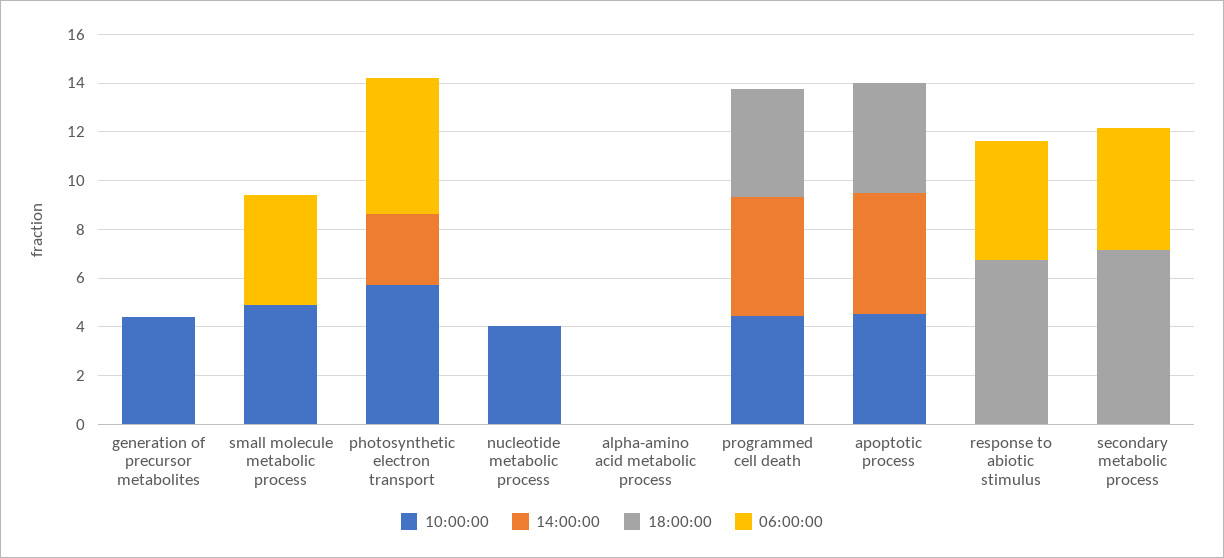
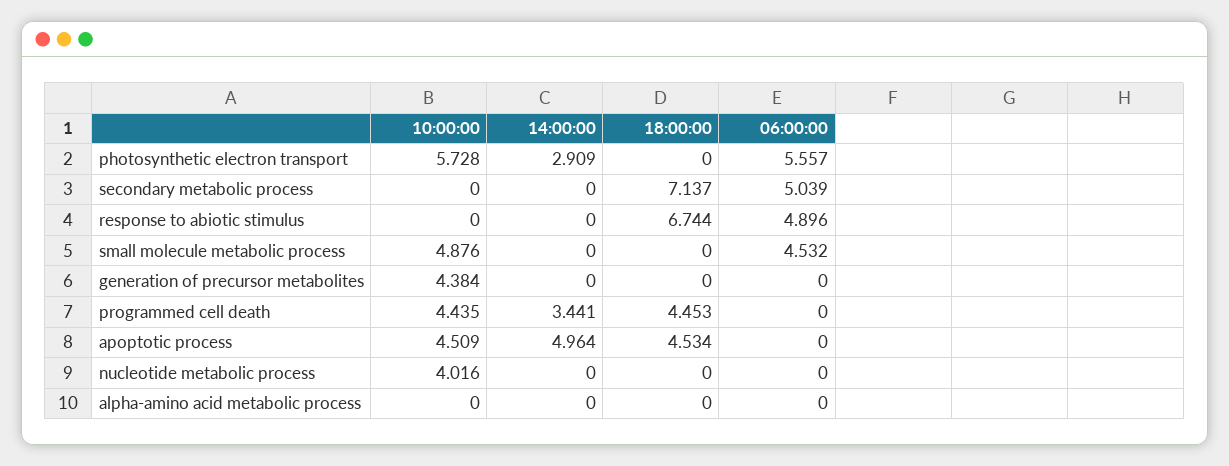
14:00:00, programmed cell death: 5 -> 3.441

